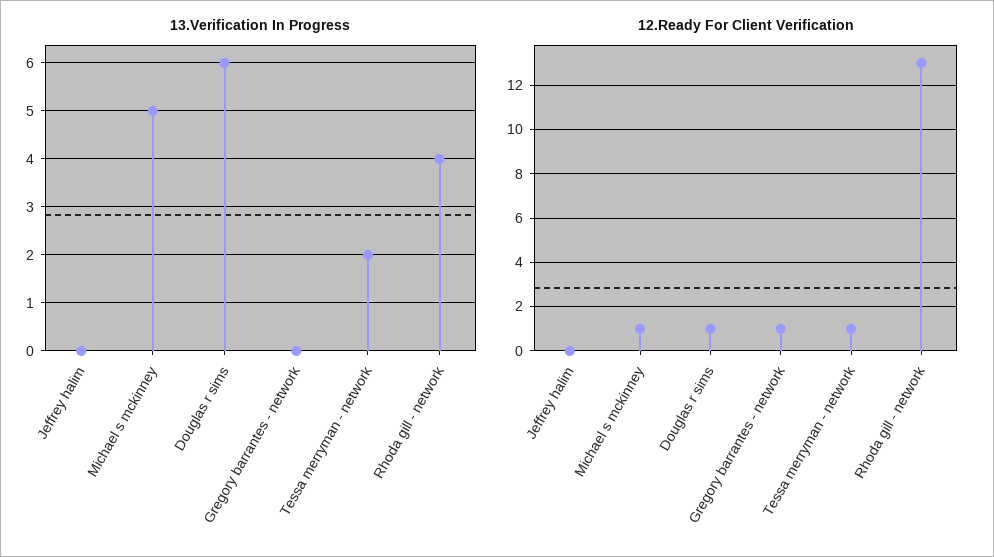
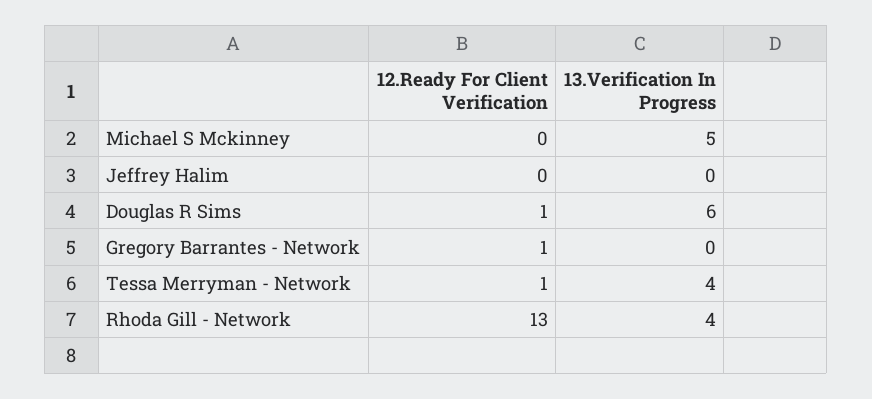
13.Verification In Progress, Tessa merryman - network: 2 -> 4
12.Ready For Client Verification, Michael s mckinney: 1 -> 0

